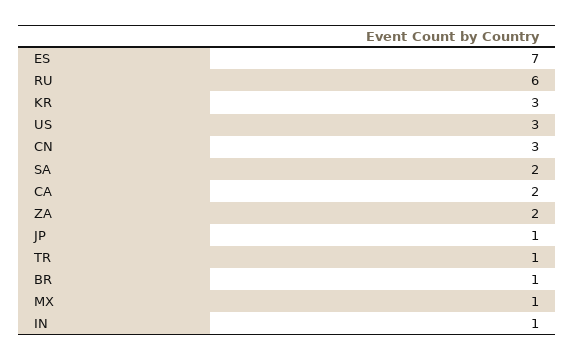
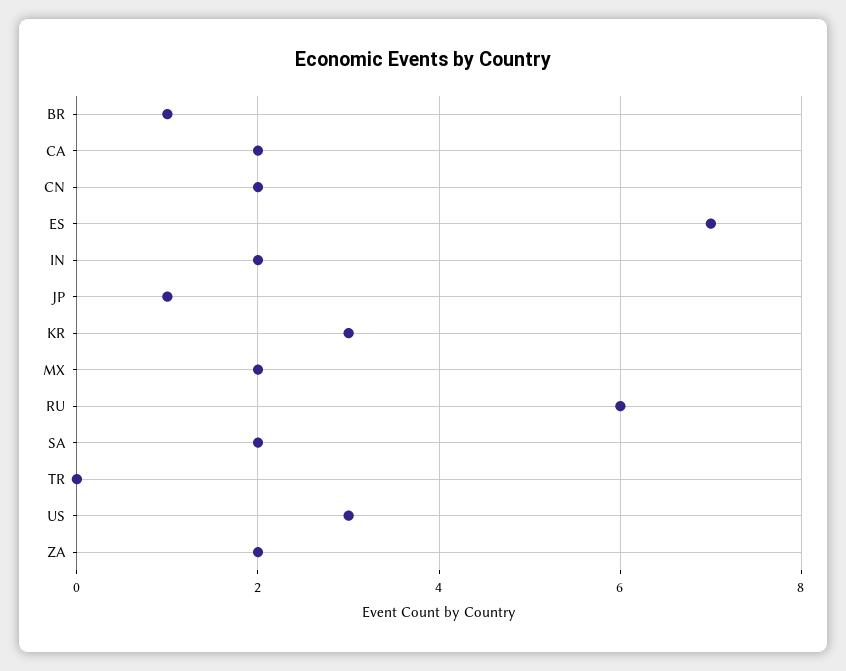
CN: 3 -> 2
TR: 1 -> 0
MX: 1 -> 2
IN: 1 -> 2

